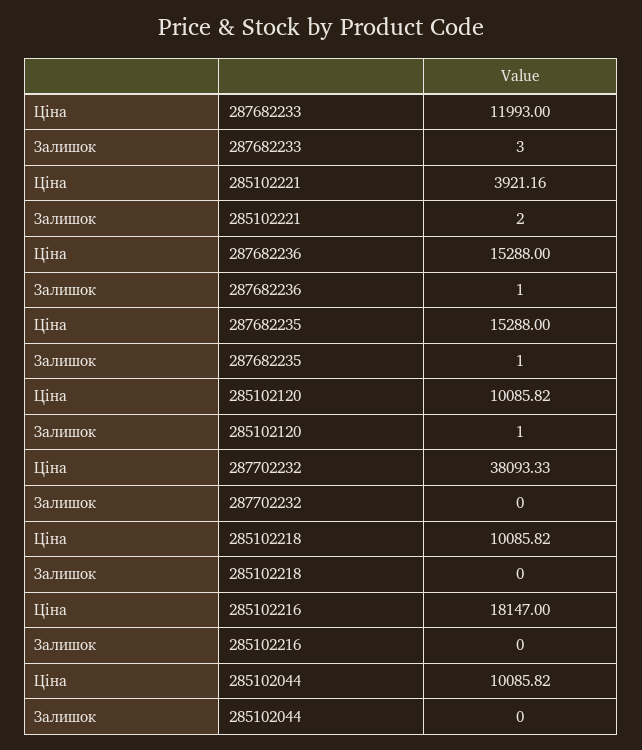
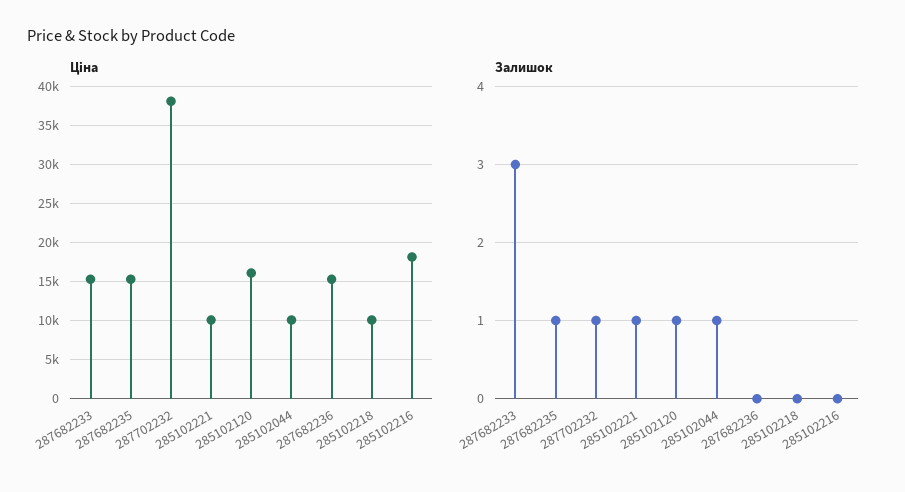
Ціна, 287682233: 11993 -> 15000
Ціна, 285102221: 3921.16 -> 10000
Залишок, 285102221: 2 -> 1
Залишок, 287682236: 1 -> 0
Ціна, 285102120: 10085.82 -> 16000
Залишок, 287702232: 0 -> 1
Залишок, 285102044: 0 -> 1

